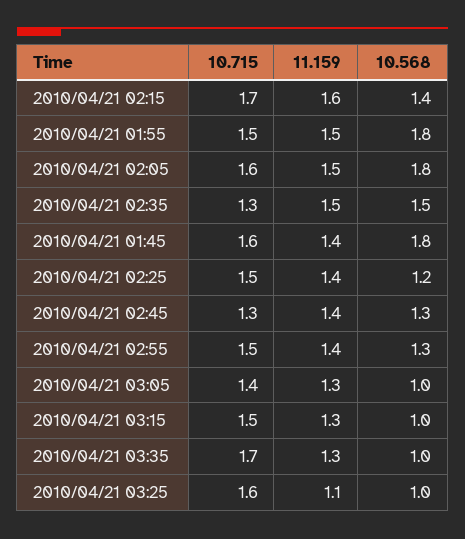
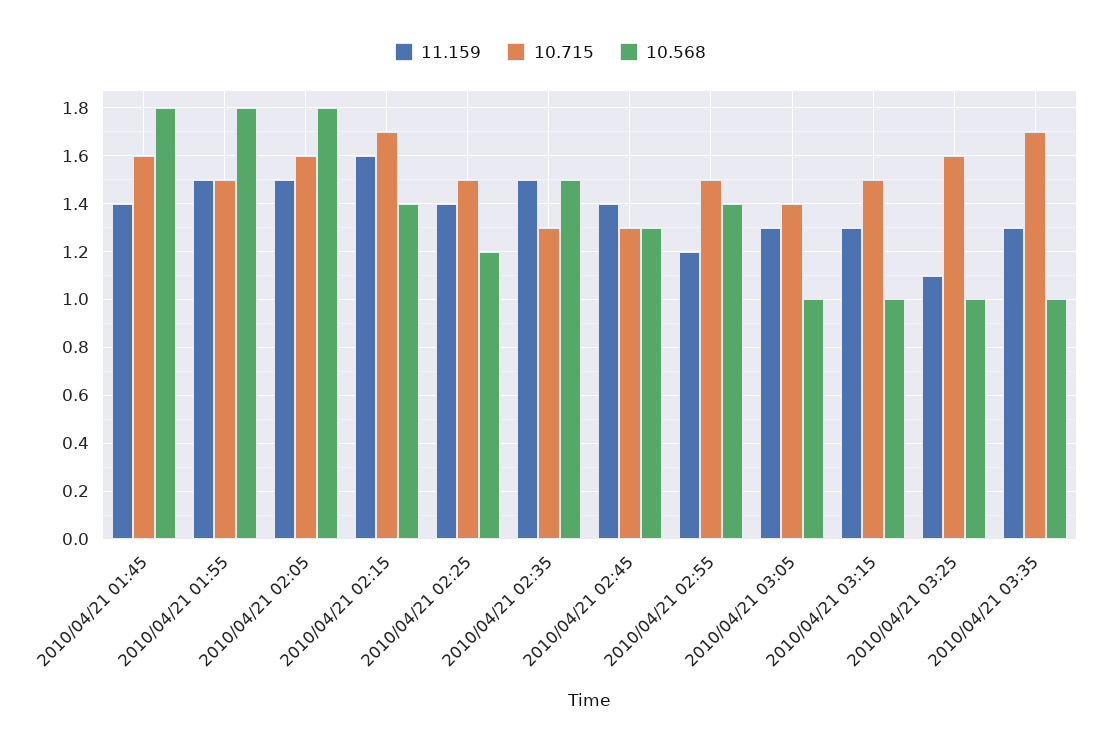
11.159, 2010/04/21 02:55: 1.4 -> 1.2
10.568, 2010/04/21 02:55: 1.3 -> 1.4

